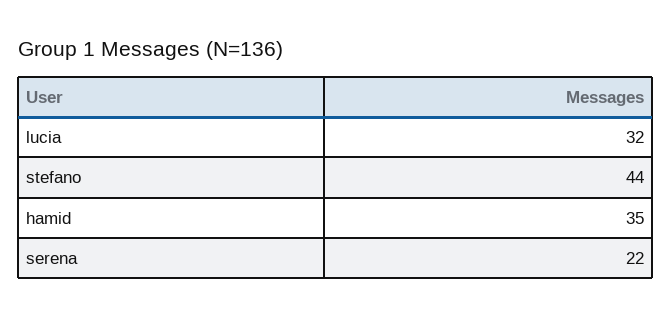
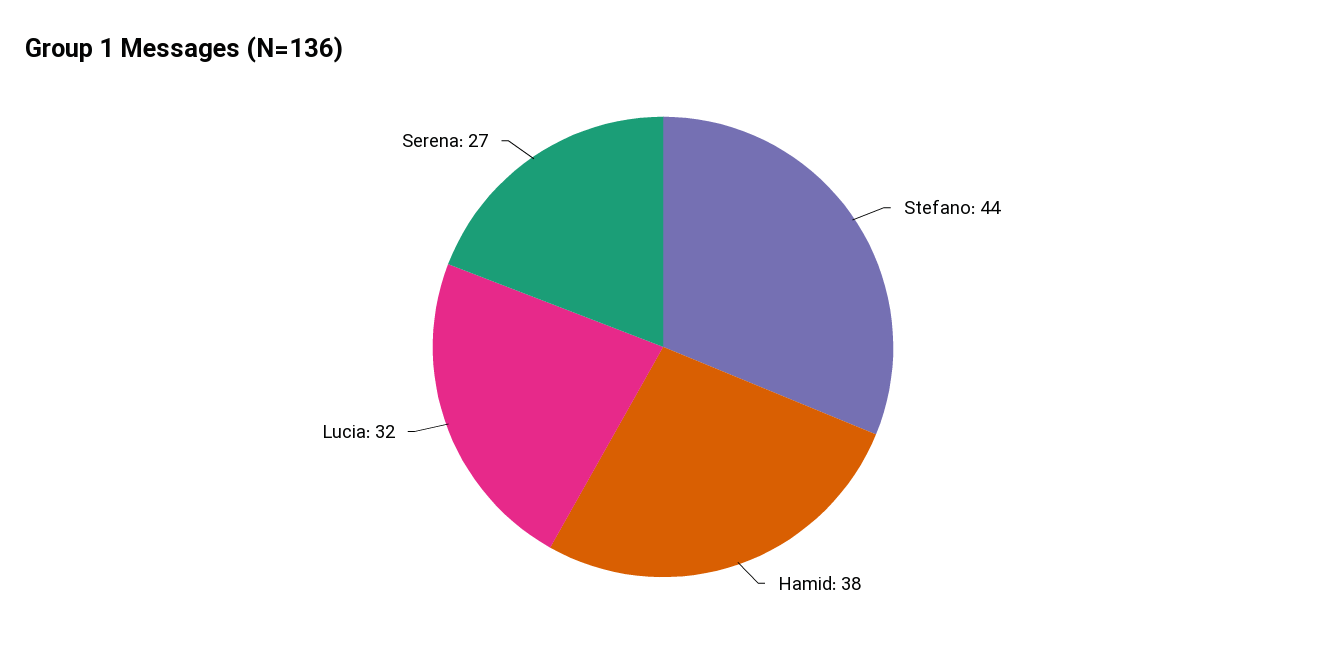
hamid: 35 -> 38
serena: 22 -> 27

